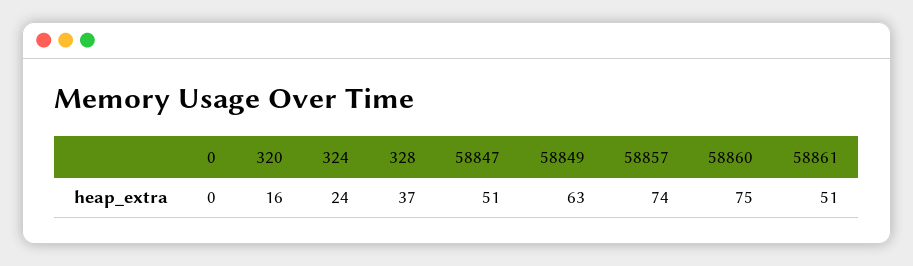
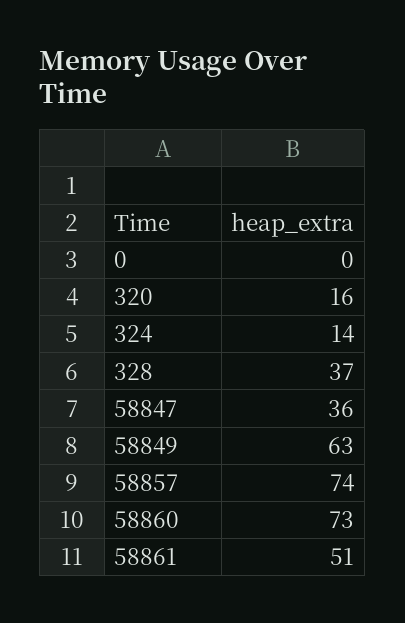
324: 24 -> 14
58847: 51 -> 36
58860: 75 -> 73

